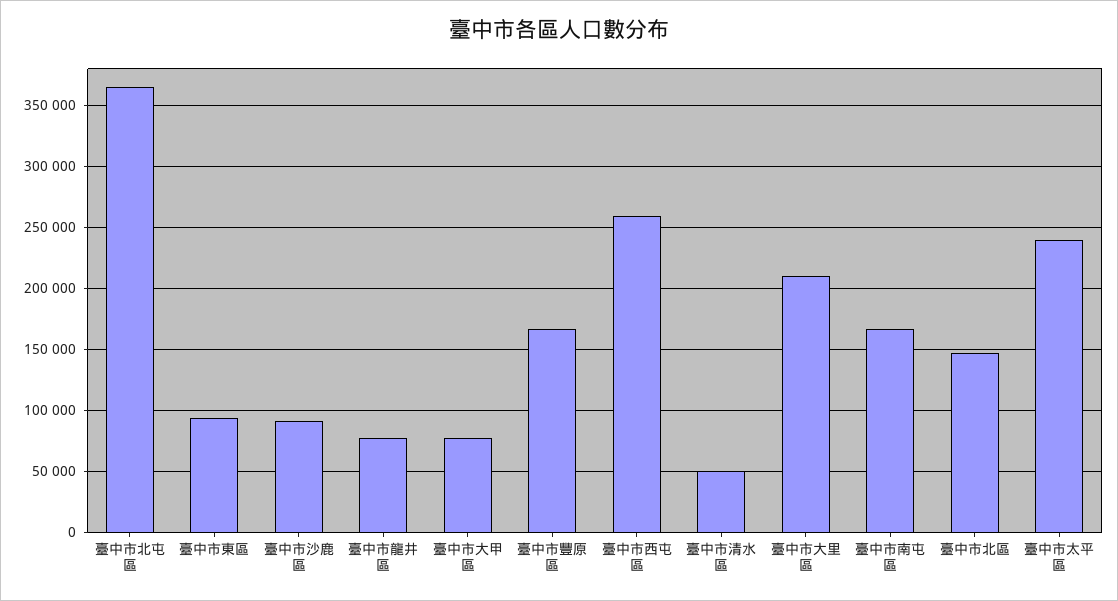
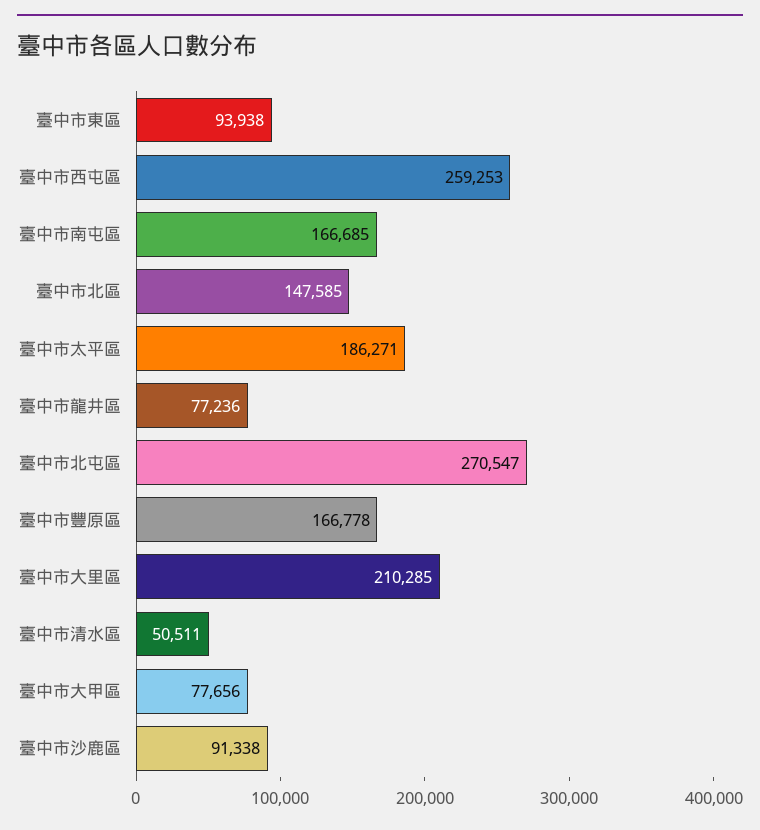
臺中市北屯區: 365000 -> 270547
臺中市太平區: 240000 -> 186271

